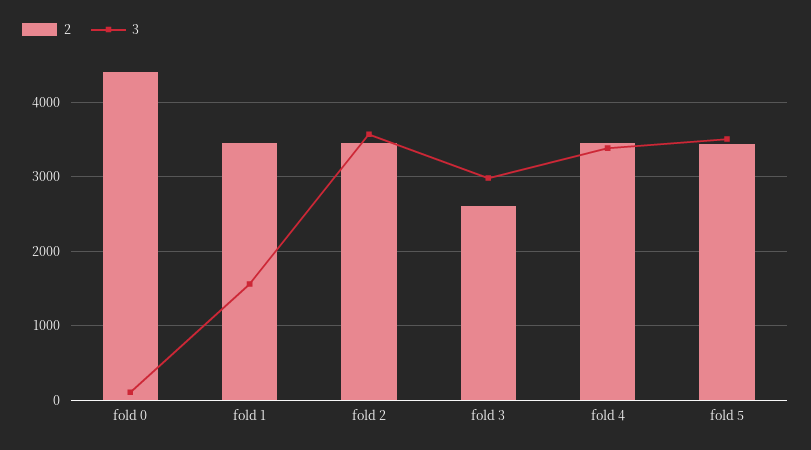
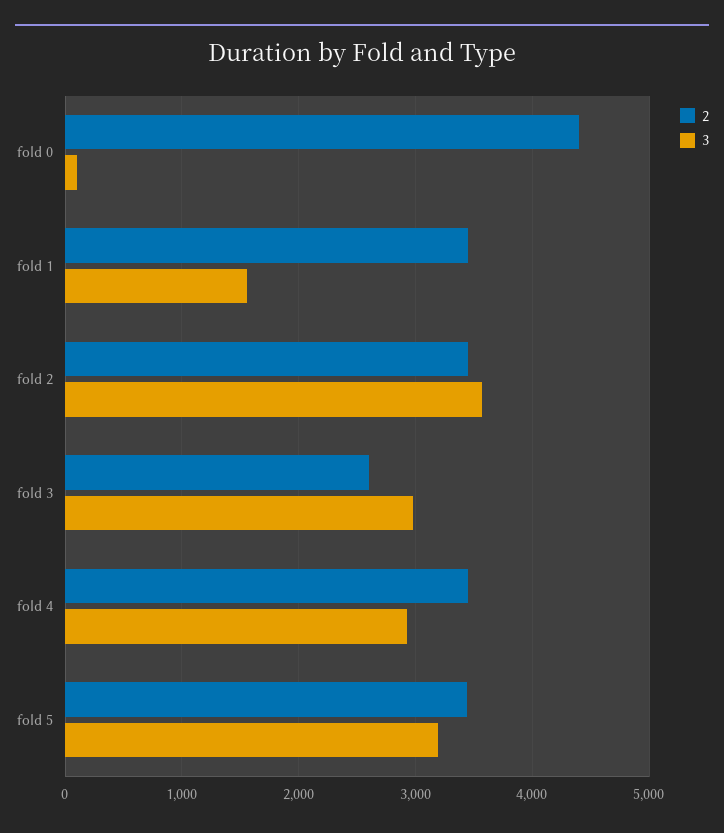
3, fold 4: 3400 -> 2900
3, fold 5: 3500 -> 3200

